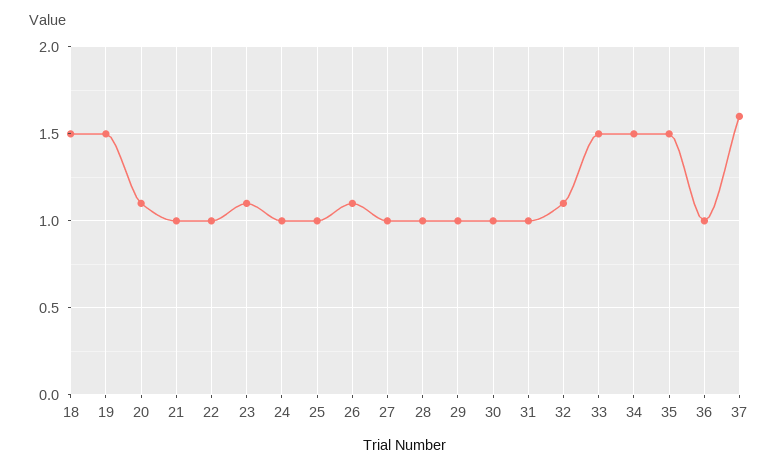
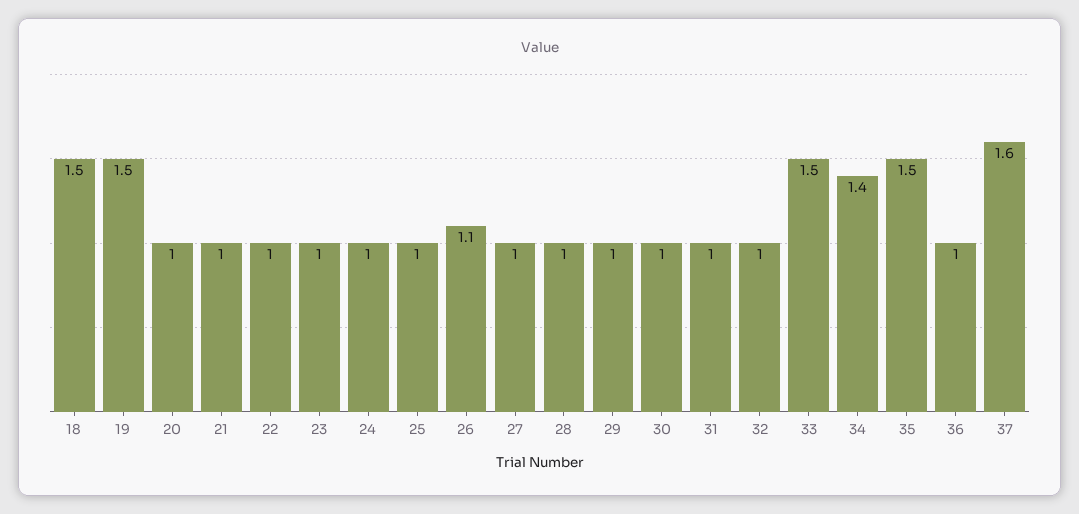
20: 1.1 -> 1
23: 1.1 -> 1
32: 1.1 -> 1
34: 1.5 -> 1.4

